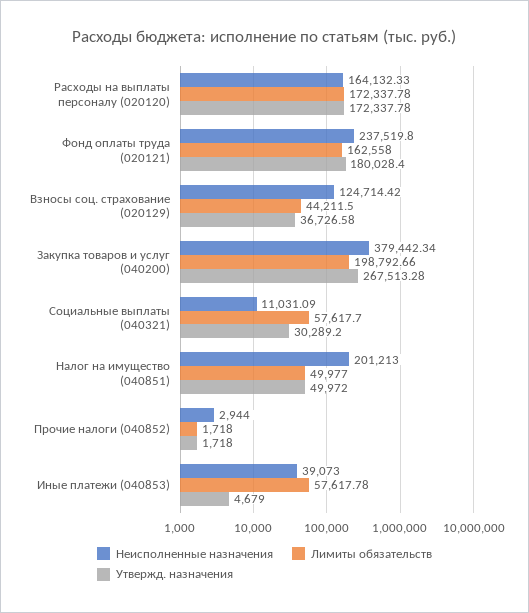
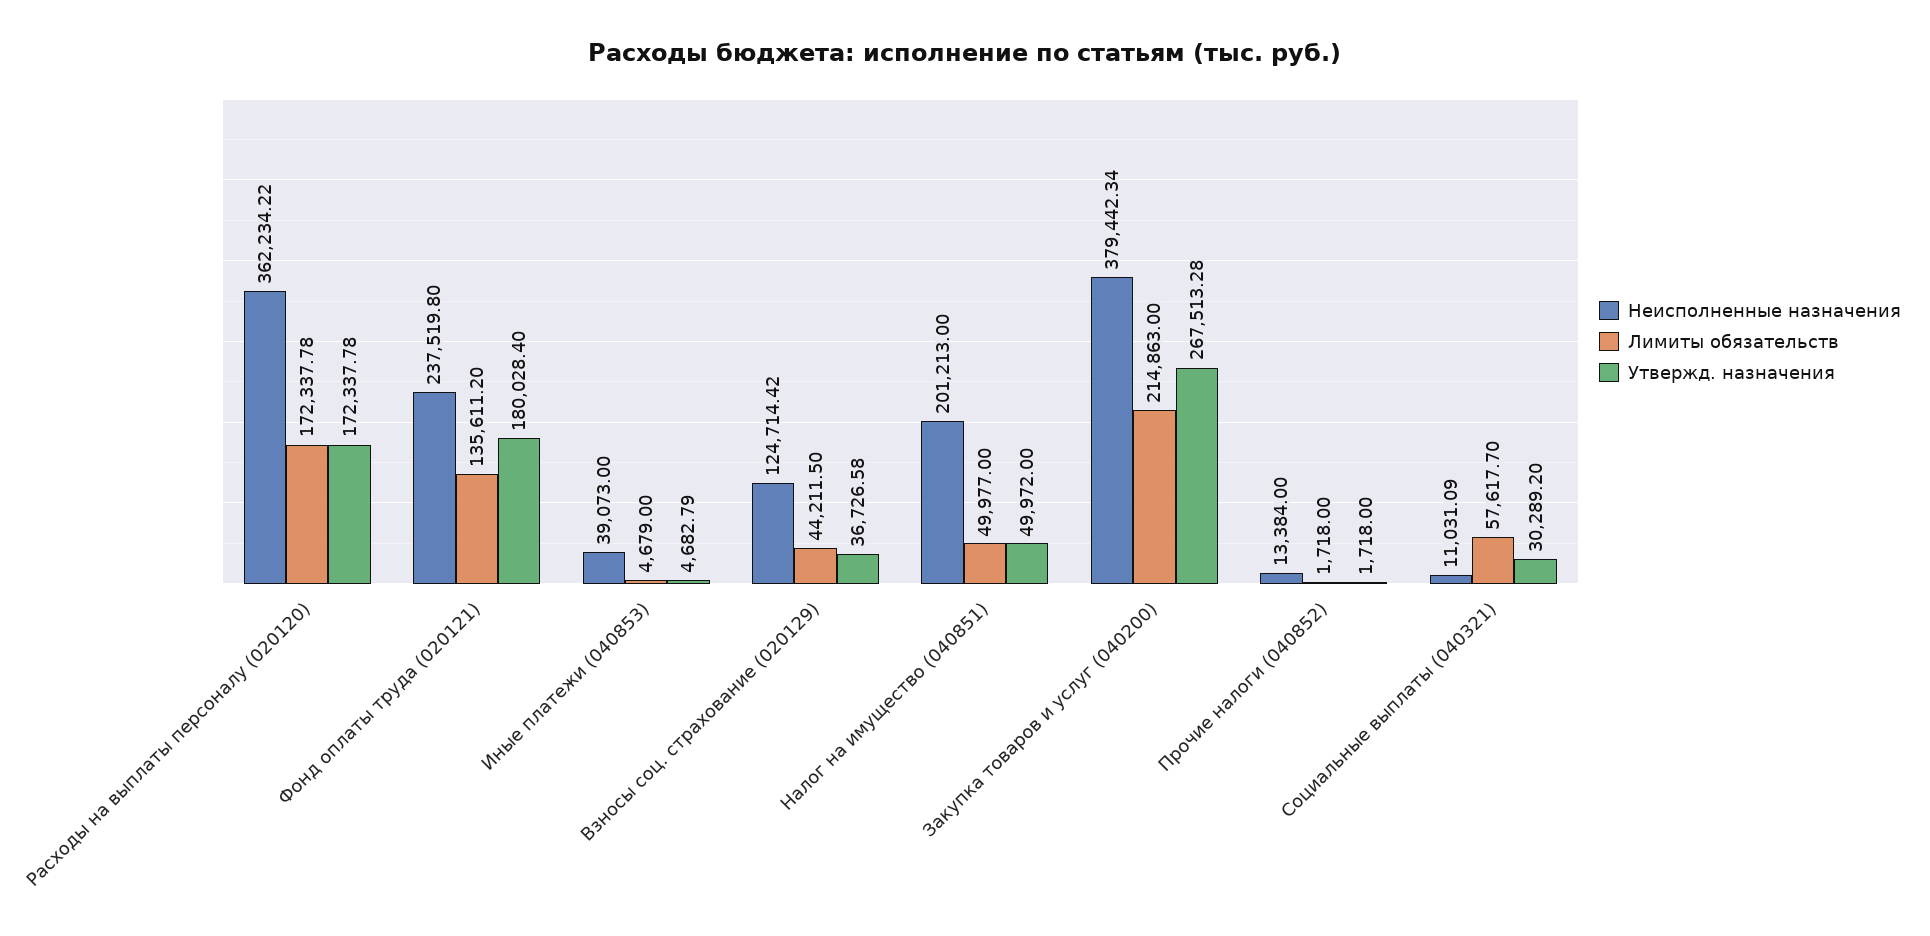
Неисполненные назначения, Расходы на выплаты персоналу (020120): 164132.33 -> 362234.22
Лимиты обязательств, Фонд оплаты труда (020121): 162558 -> 135611.2
Лимиты обязательств, Закупка товаров и услуг (040200): 198792.66 -> 214863
Неисполненные назначения, Прочие налоги (040852): 2944 -> 13384
Лимиты обязательств, Иные платежи (040853): 57617.78 -> 4679
Утвержд. назначения, Иные платежи (040853): 4679 -> 4682.79

